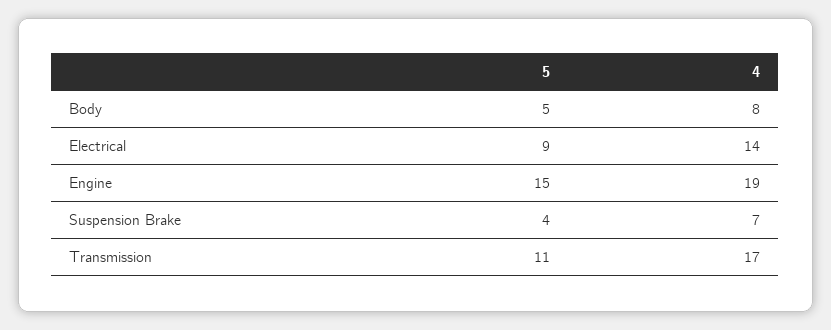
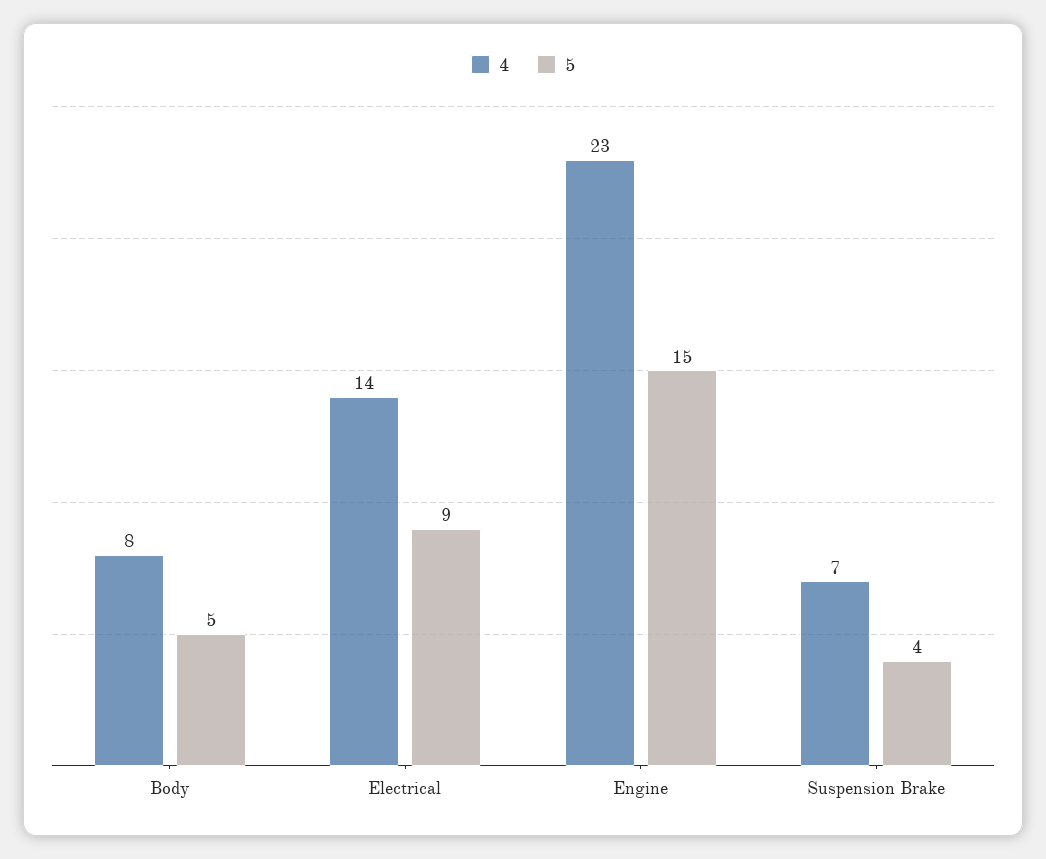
4, Engine: 19 -> 23
5, Transmission: 11 -> none
4, Transmission: 17 -> none

